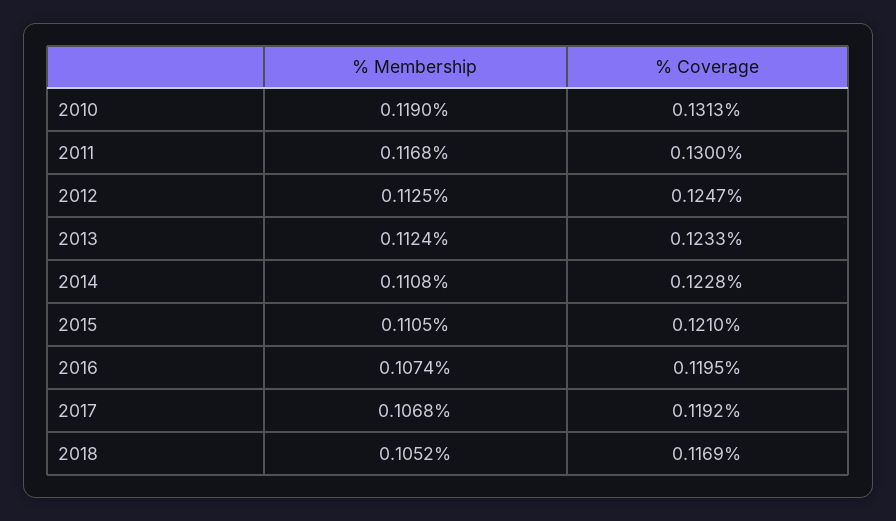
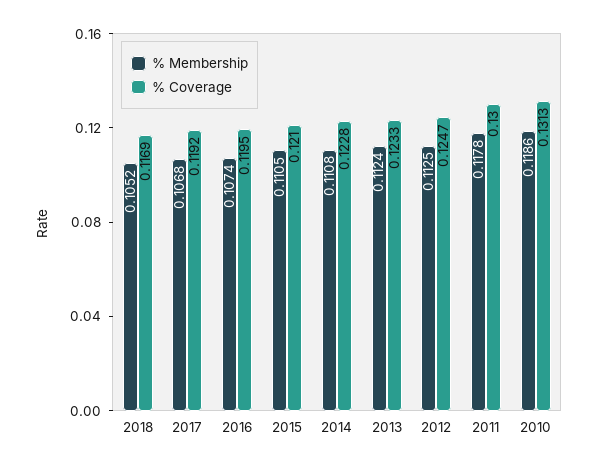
% Membership, 2010: 0.119 -> 0.1186
% Membership, 2011: 0.1168 -> 0.1178

